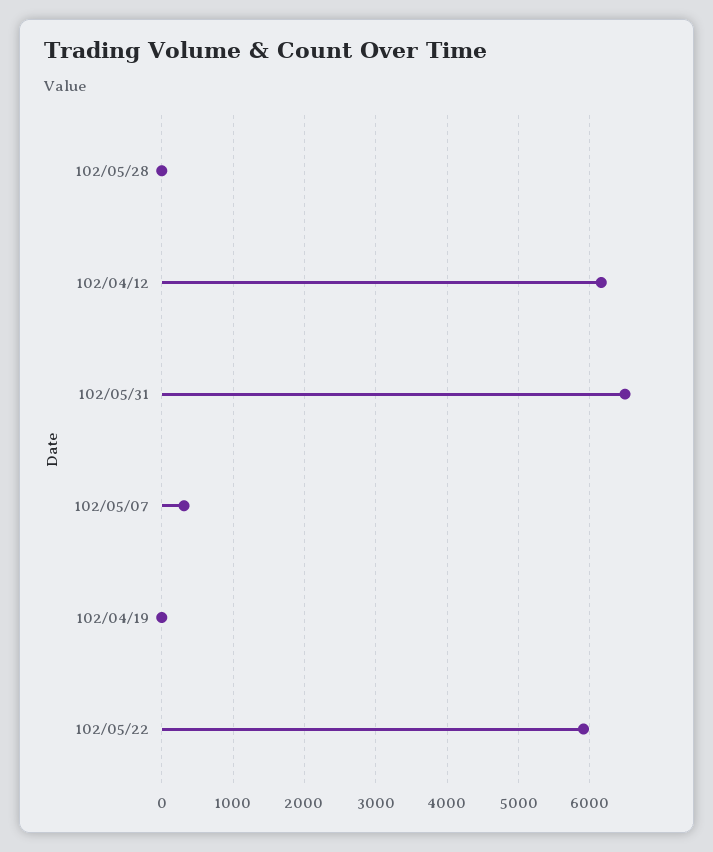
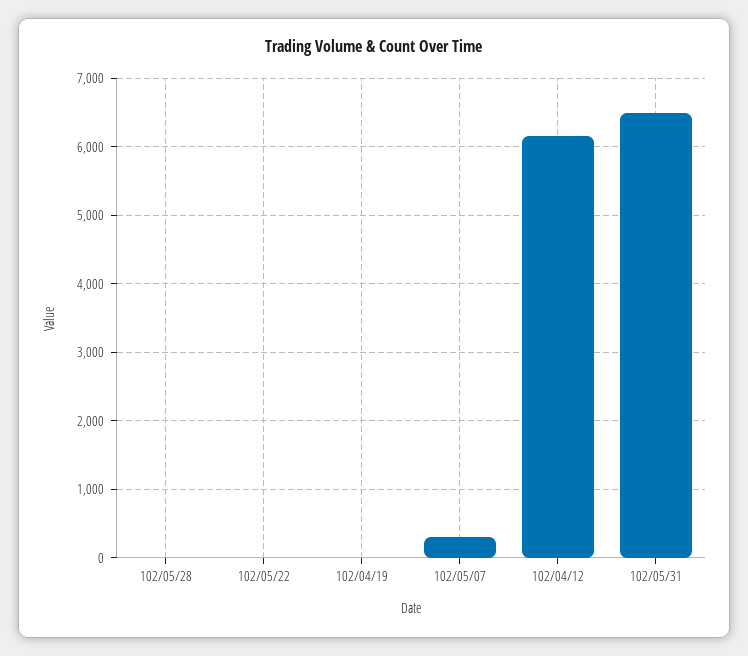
102/05/22: 5900 -> 0

